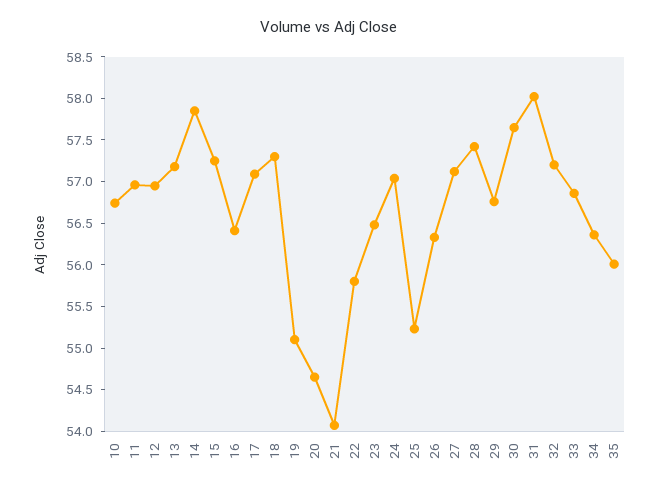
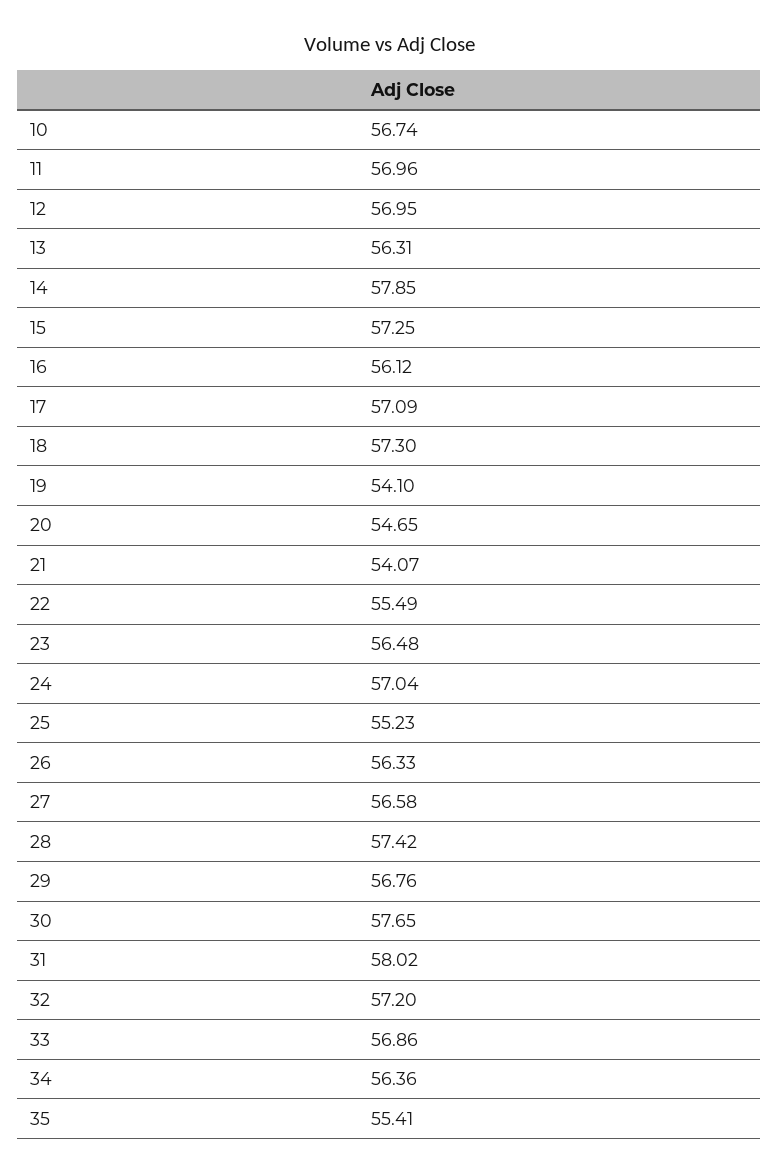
13: 57.2 -> 56.31
16: 56.4 -> 56.12
19: 55.1 -> 54.1
22: 55.8 -> 55.49
27: 57.1 -> 56.58
35: 56 -> 55.41

